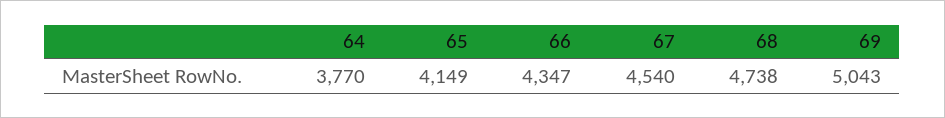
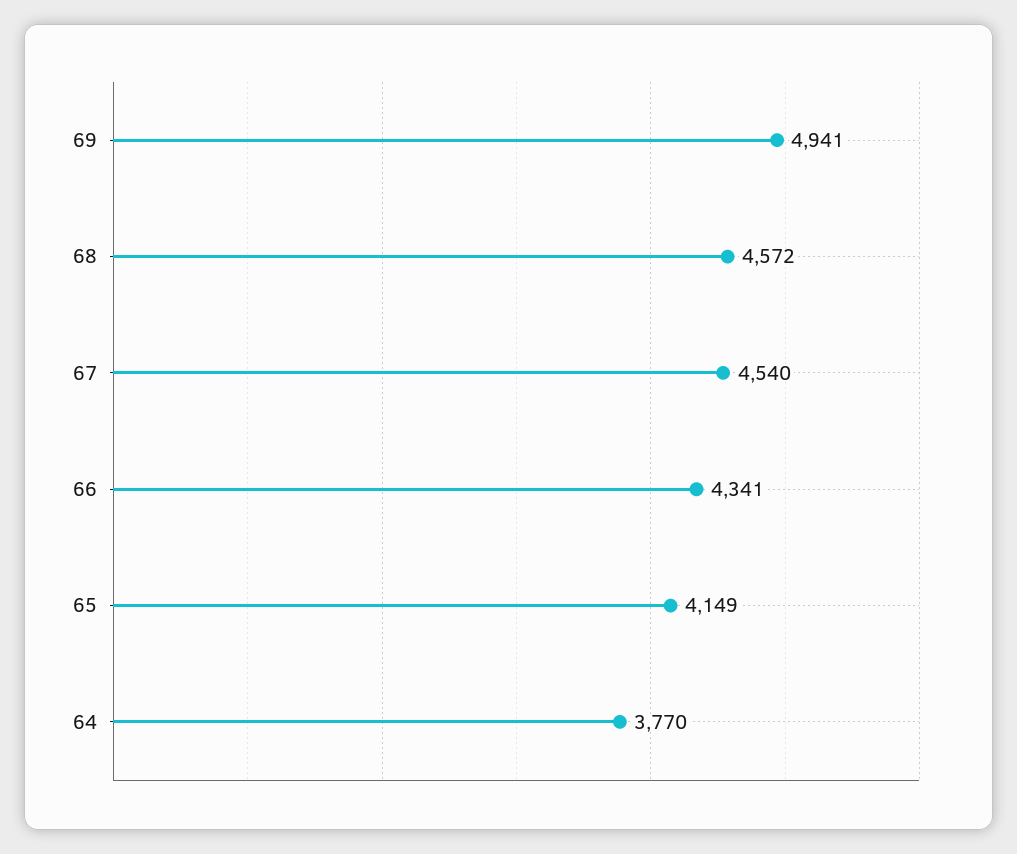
66: 4347 -> 4341
68: 4738 -> 4572
69: 5043 -> 4941

